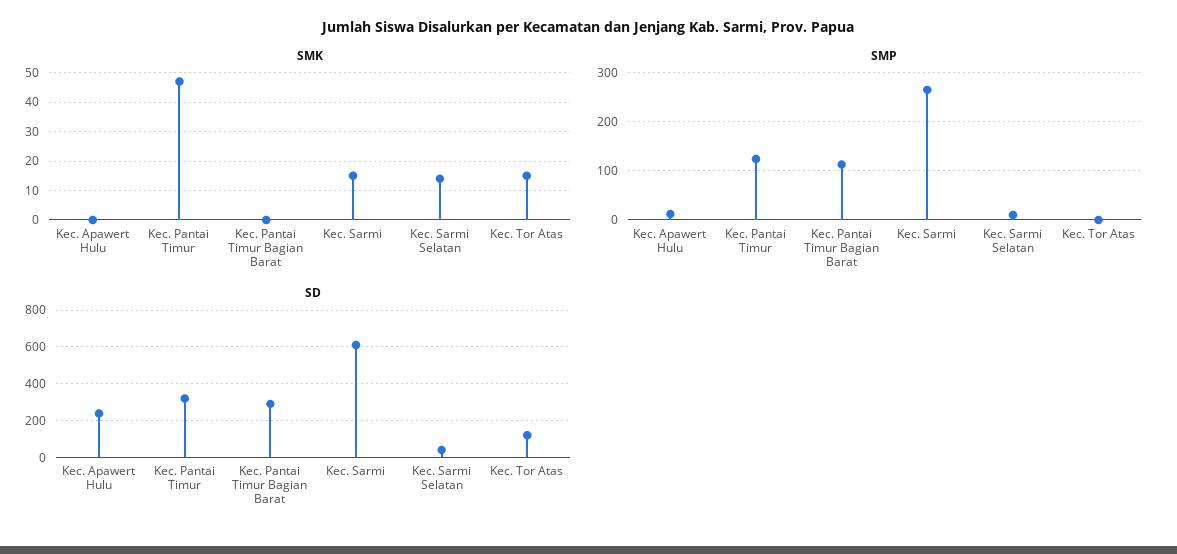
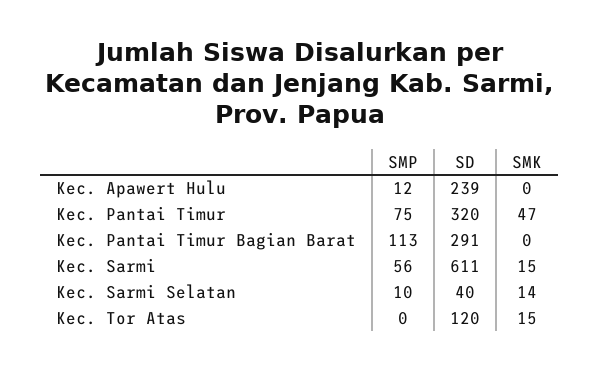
SMP, Kec. Pantai Timur: 120 -> 75
SMP, Kec. Sarmi: 260 -> 56

